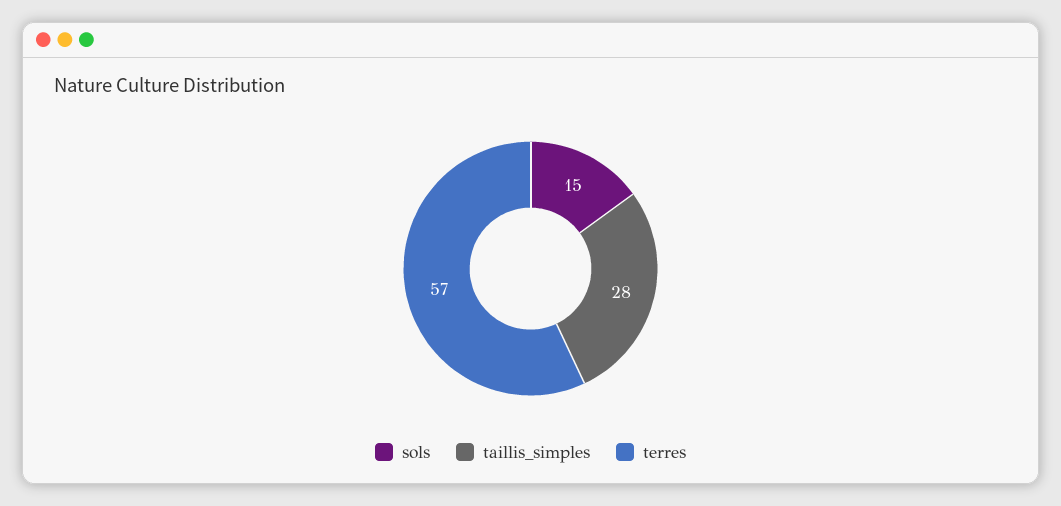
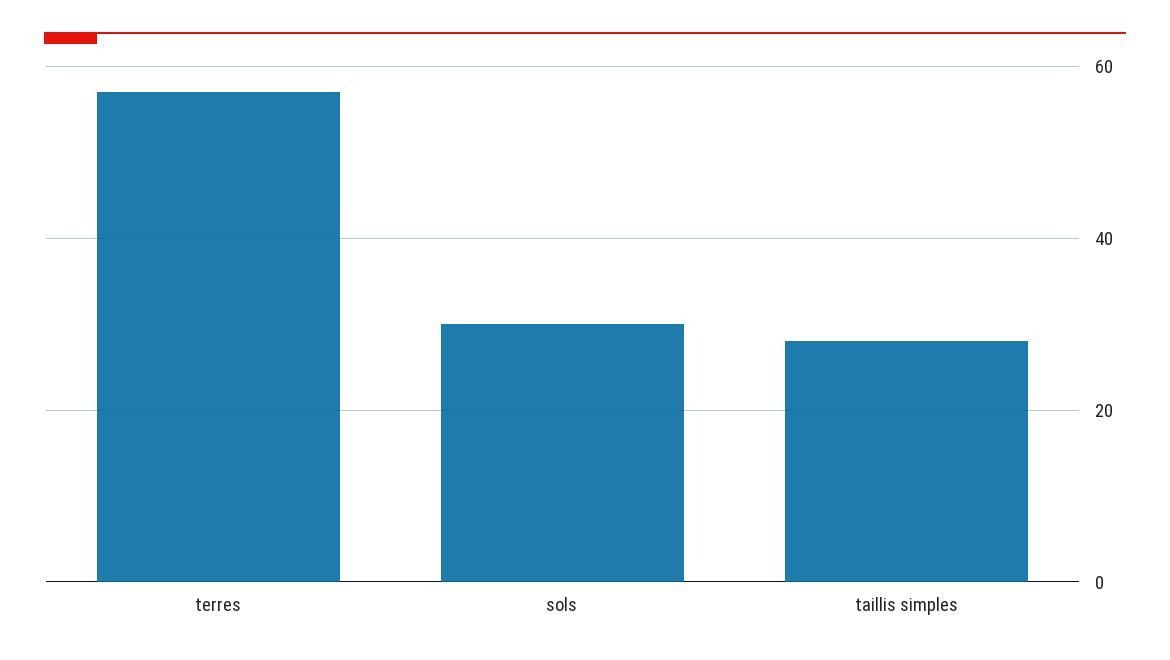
sols: 15 -> 30

